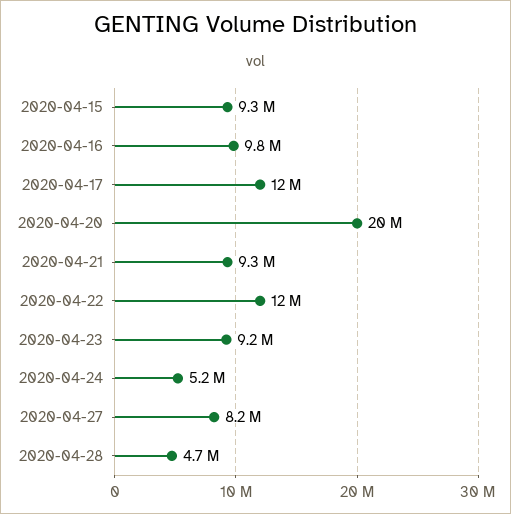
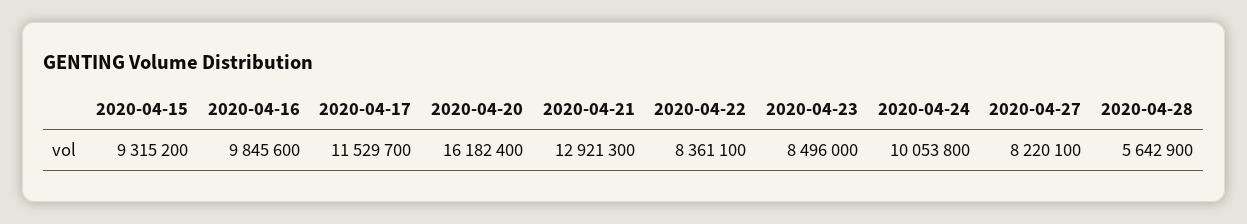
2020-04-20: 20000000 -> 16182400
2020-04-21: 9300000 -> 12921300
2020-04-22: 12000000 -> 8361100
2020-04-23: 9200000 -> 8496000
2020-04-24: 5200000 -> 10053800
2020-04-28: 4700000 -> 5642900

